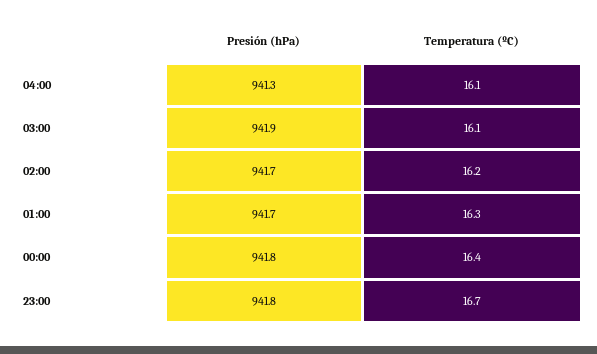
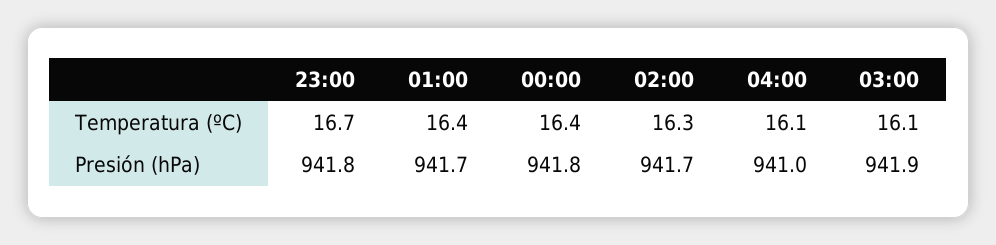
Presión (hPa), 04:00: 941.3 -> 941
Temperatura (ºC), 02:00: 16.2 -> 16.3
Temperatura (ºC), 01:00: 16.3 -> 16.4

